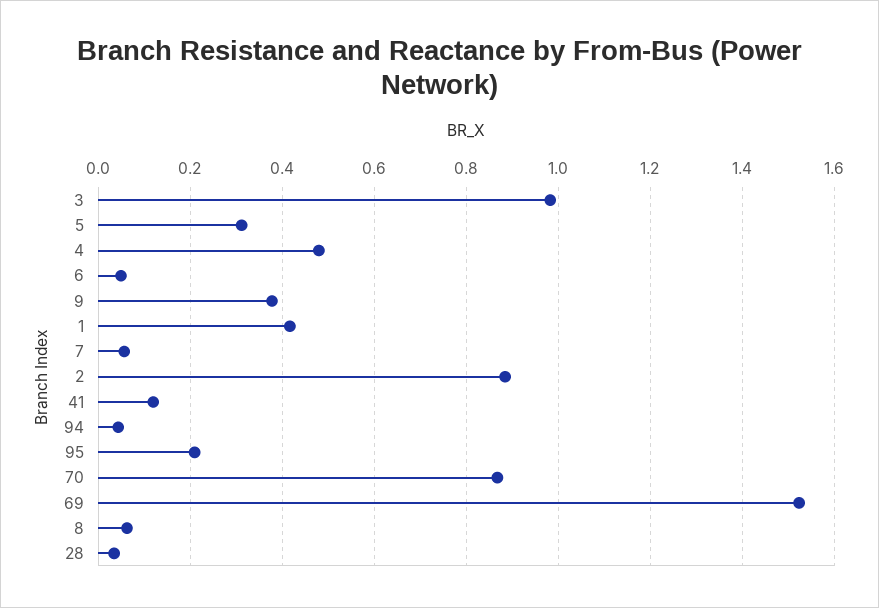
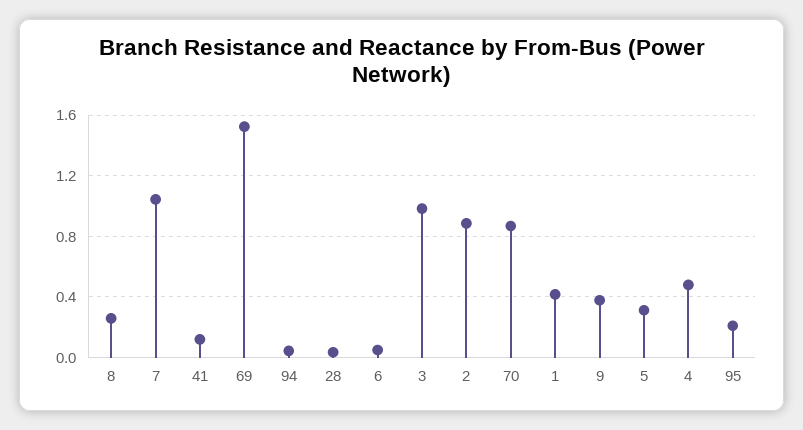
7: 0.06 -> 1.05
8: 0.06 -> 0.25

